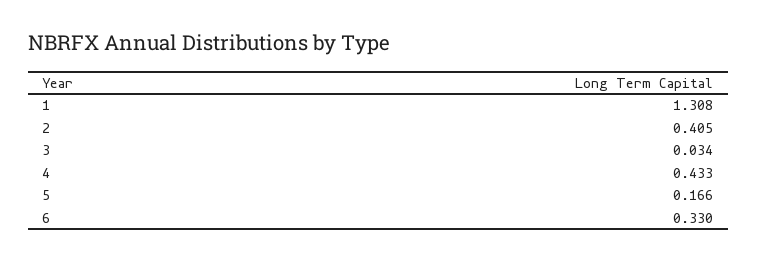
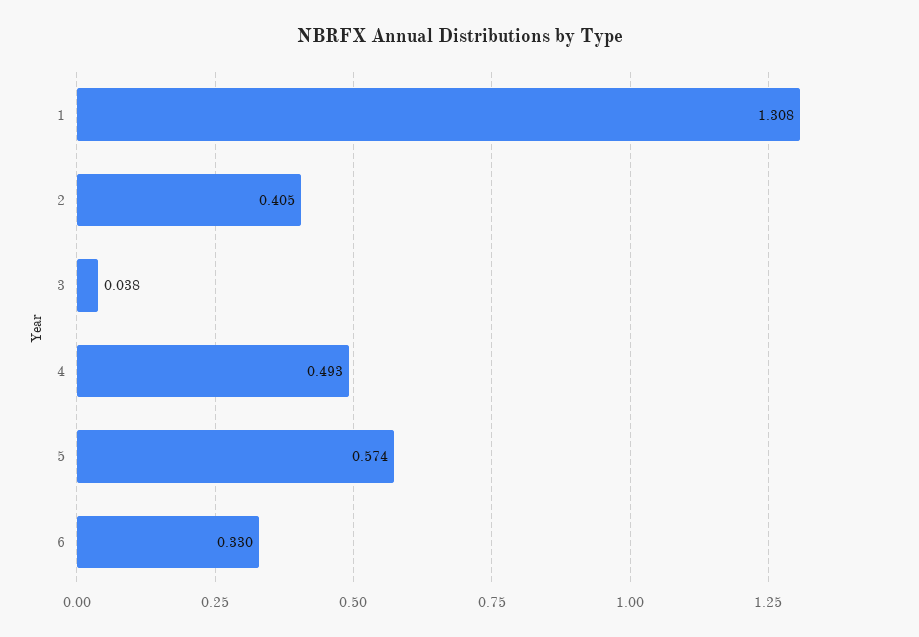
3: 0.034 -> 0.038
4: 0.433 -> 0.493
5: 0.166 -> 0.574

